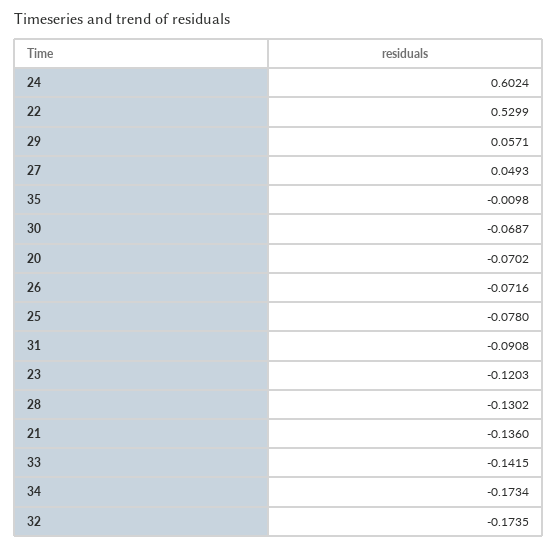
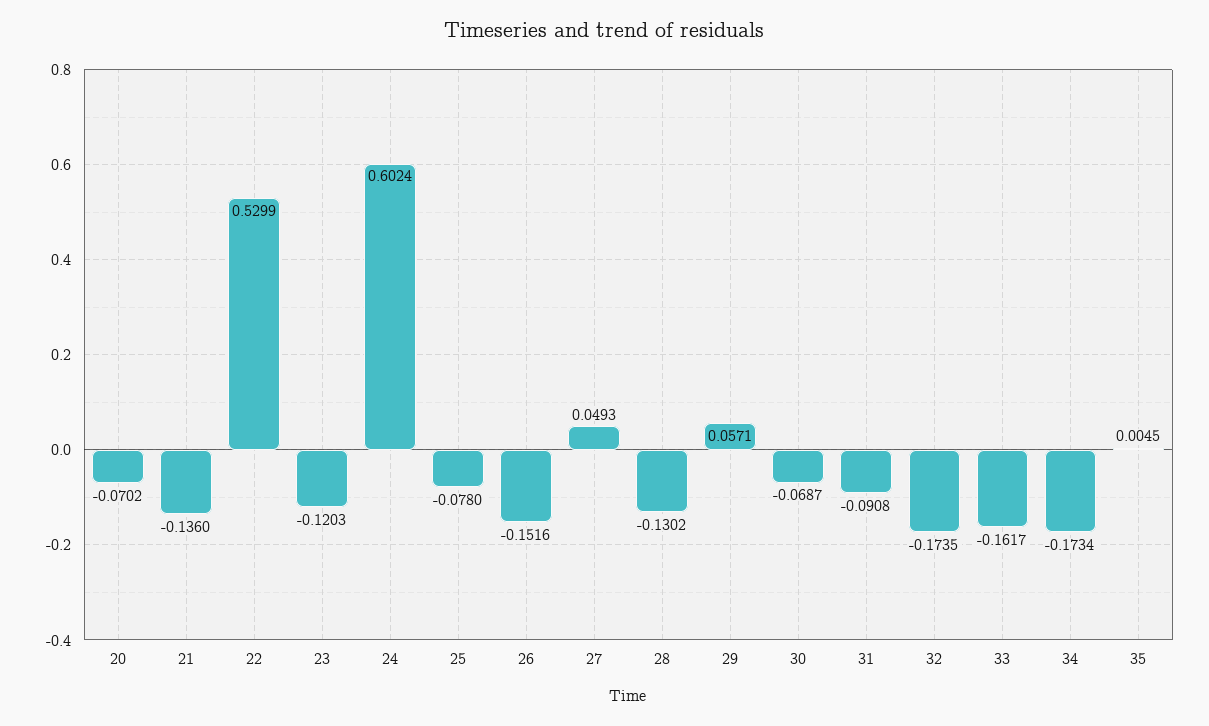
35: -0.0098 -> 0.0045
26: -0.0716 -> -0.1516
33: -0.1415 -> -0.1617

